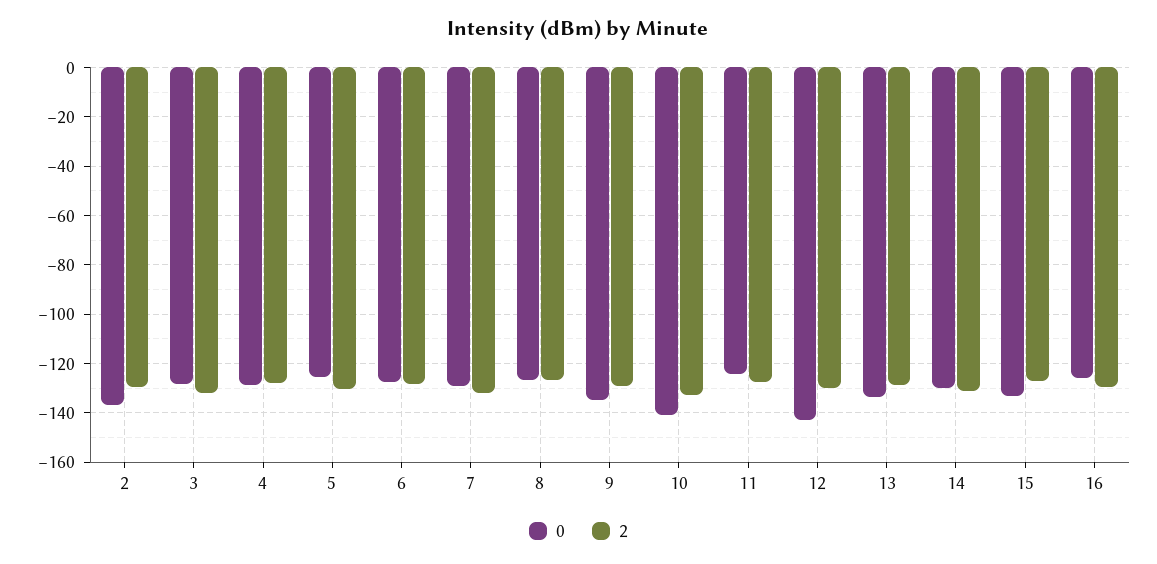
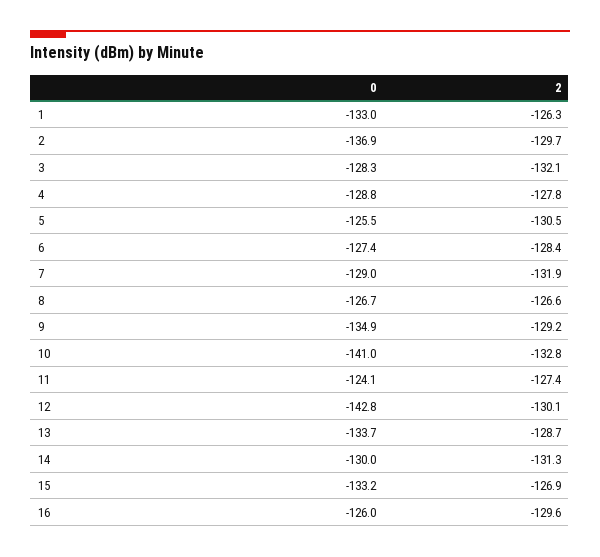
0, 1: none -> -133
2, 1: none -> -126.3

